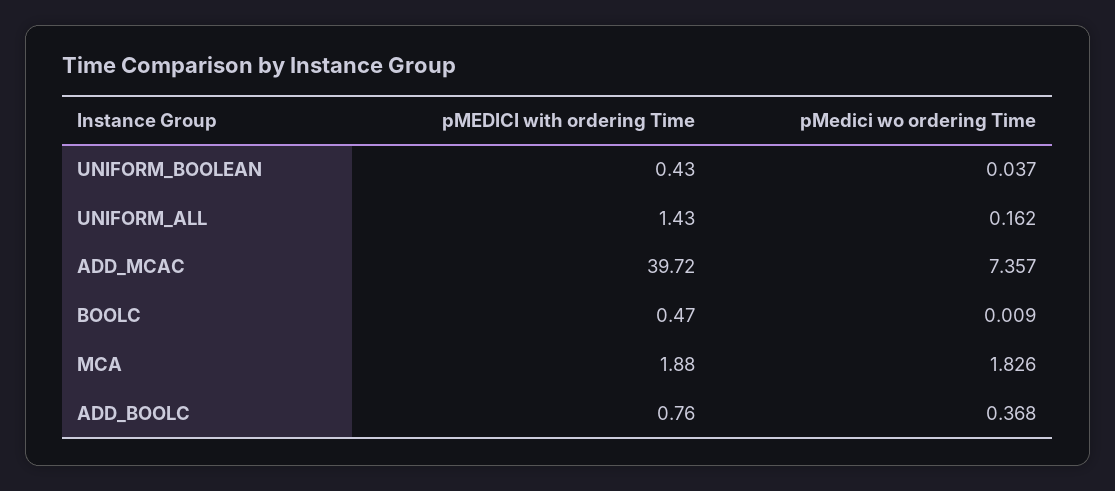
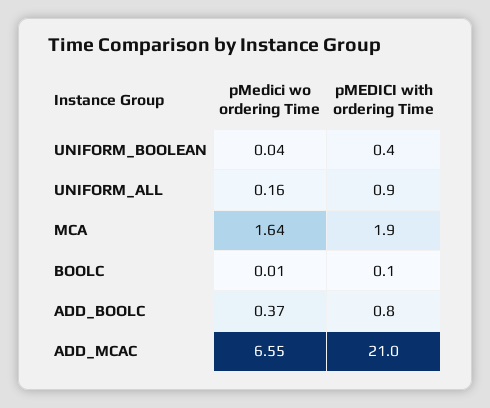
pMEDICI with ordering Time, UNIFORM_ALL: 1.43 -> 0.9
pMEDICI with ordering Time, ADD_MCAC: 39.72 -> 21
pMedici wo ordering Time, ADD_MCAC: 7.357 -> 6.55
pMEDICI with ordering Time, BOOLC: 0.47 -> 0.1
pMedici wo ordering Time, MCA: 1.826 -> 1.64

